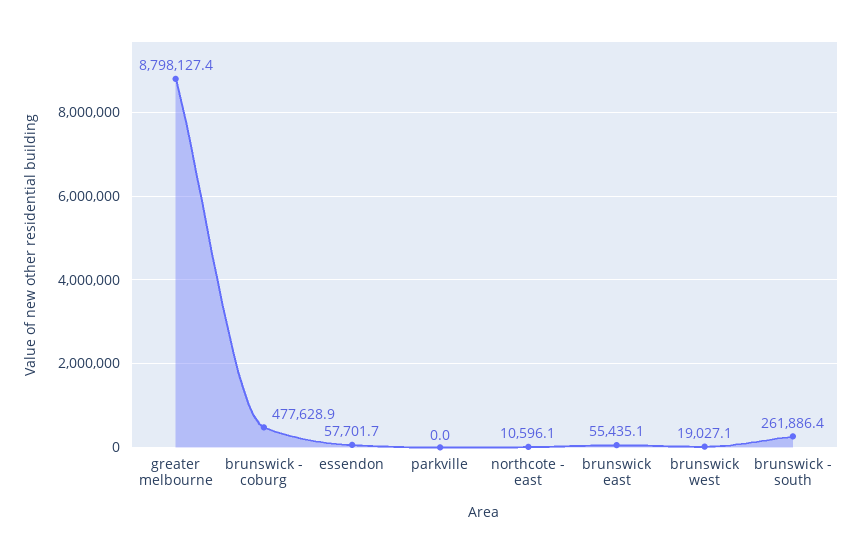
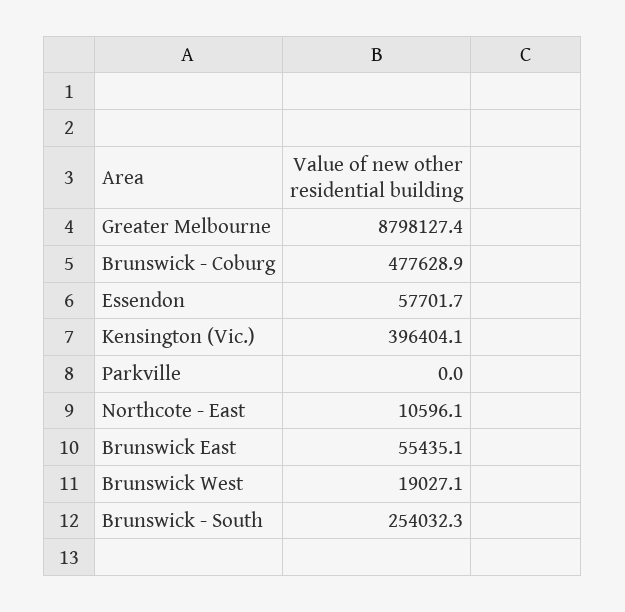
brunswick - south: 261886.4 -> 254032.3
Kensington (Vic.): none -> 396404.1

